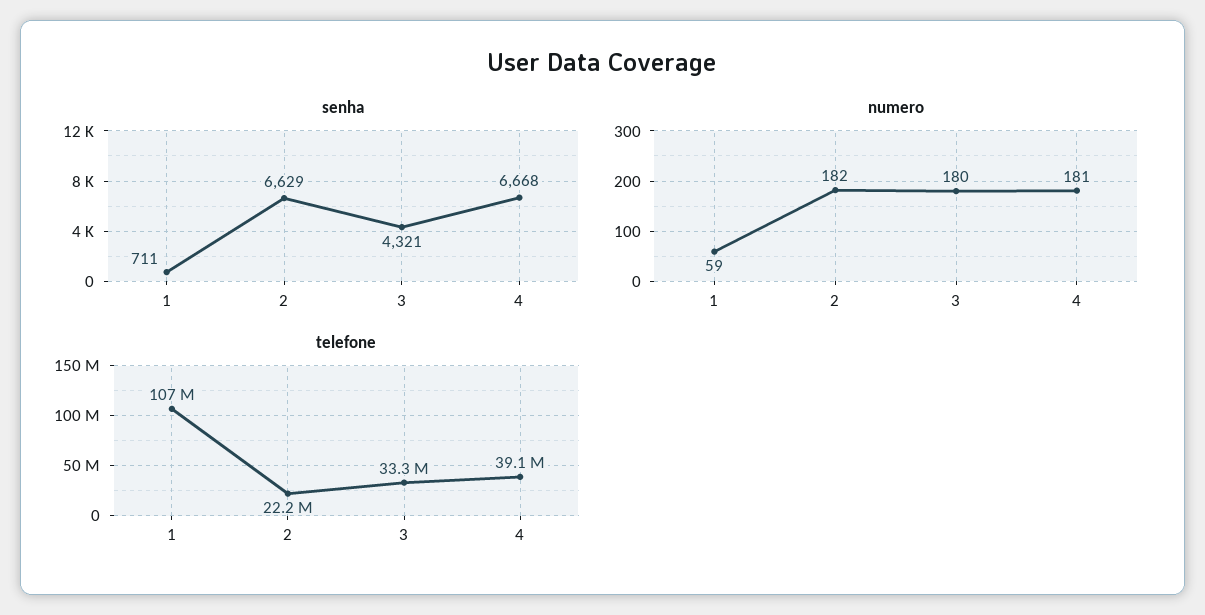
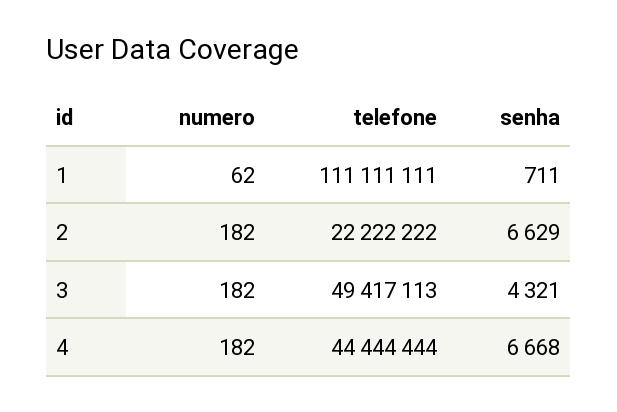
numero, 1: 59 -> 62
numero, 3: 180 -> 182
numero, 4: 181 -> 182
telefone, 1: 107000000 -> 111111111
telefone, 3: 33300000 -> 49417113
telefone, 4: 39100000 -> 44444444

